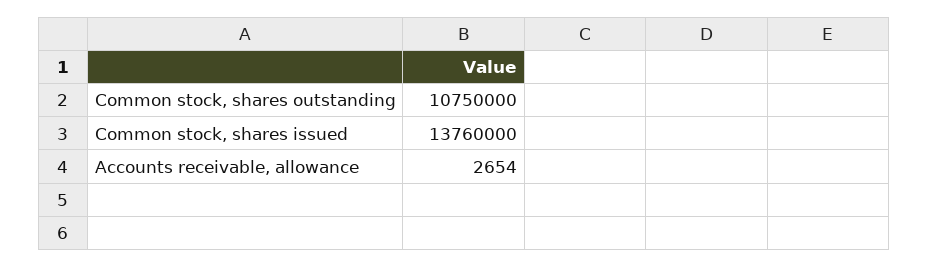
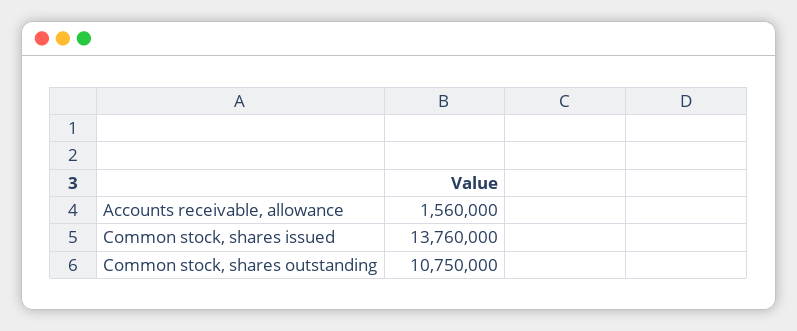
Accounts receivable, allowance: 2654 -> 1560000

